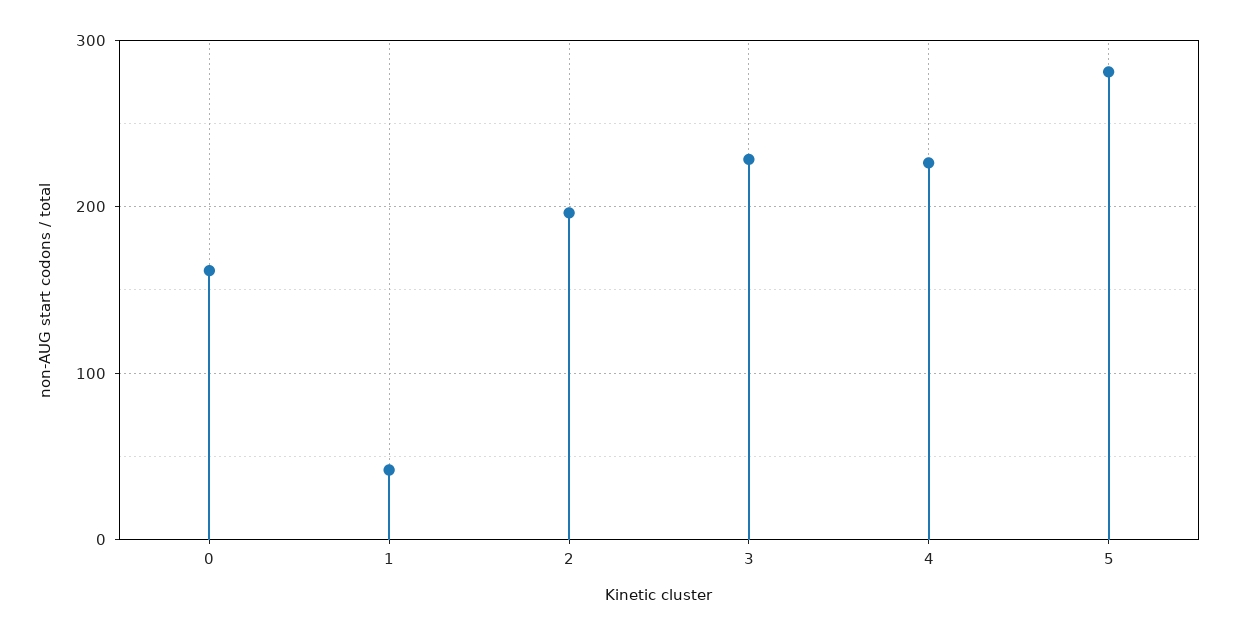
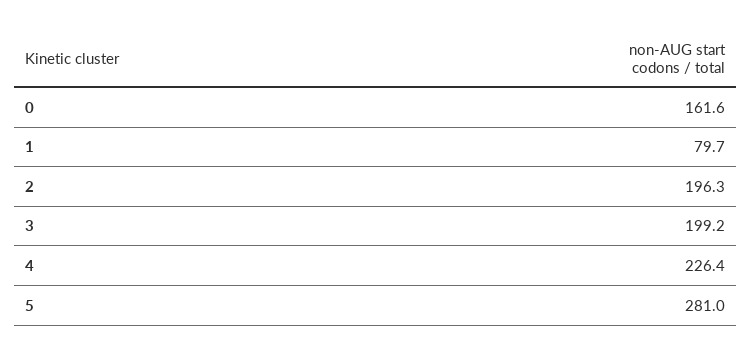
1: 40 -> 79.7
3: 230 -> 199.2

